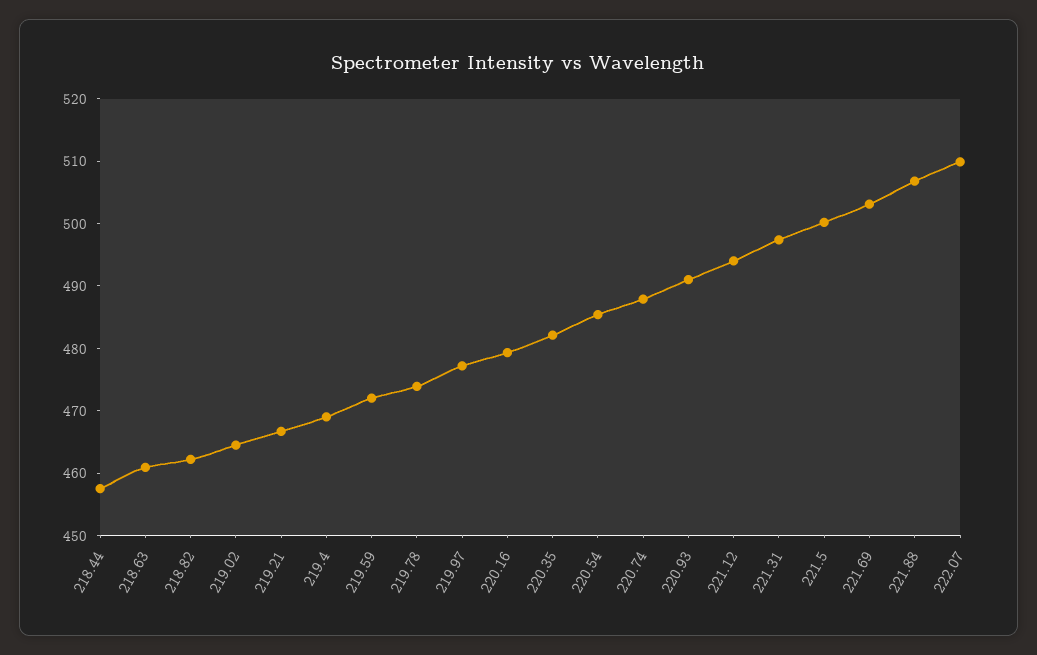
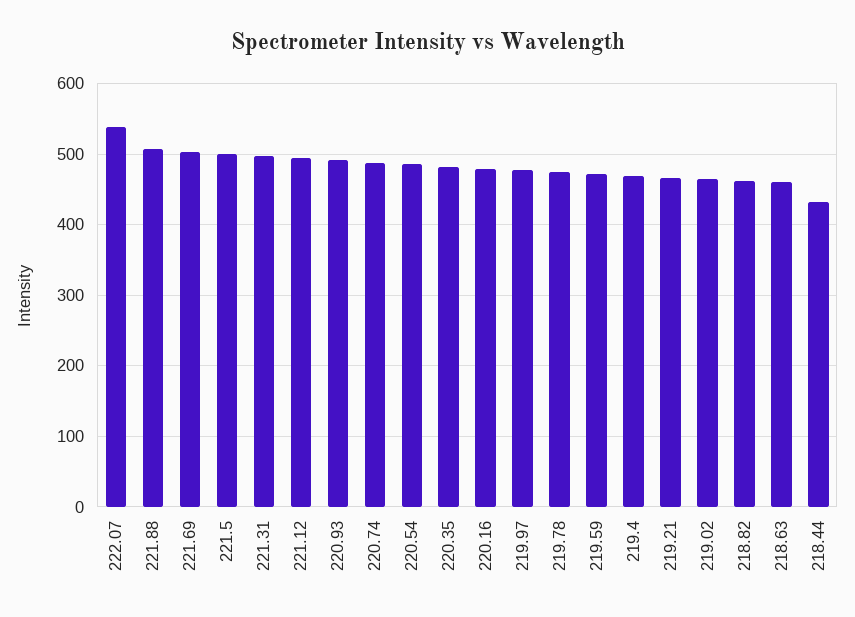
218.44: 458 -> 430
222.07: 510 -> 540

